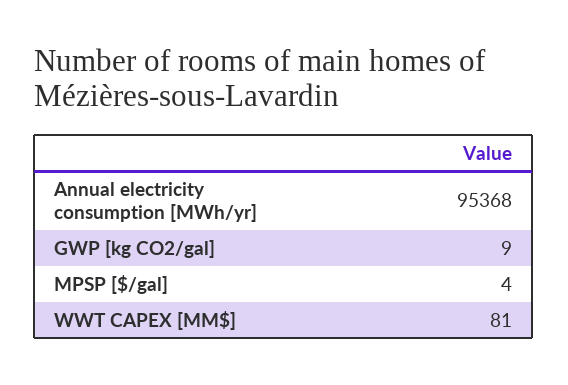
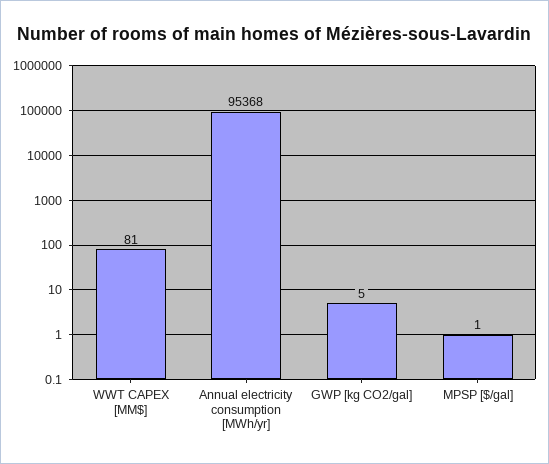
GWP [kg CO2/gal]: 9 -> 5
MPSP [$/gal]: 4 -> 1

